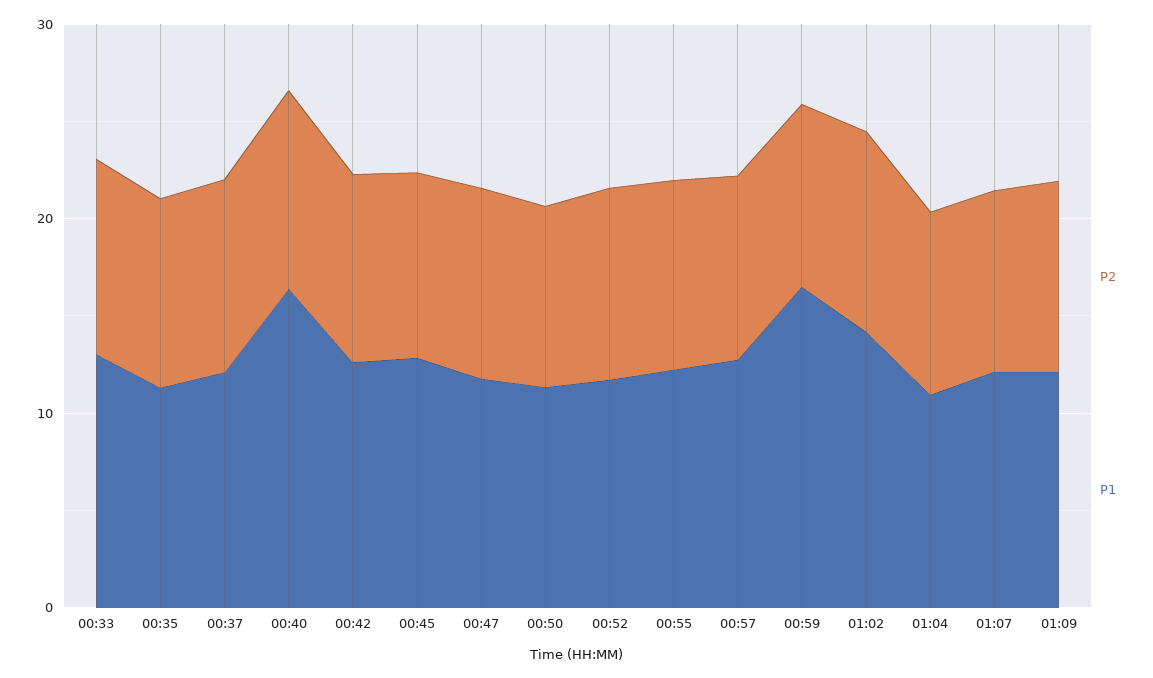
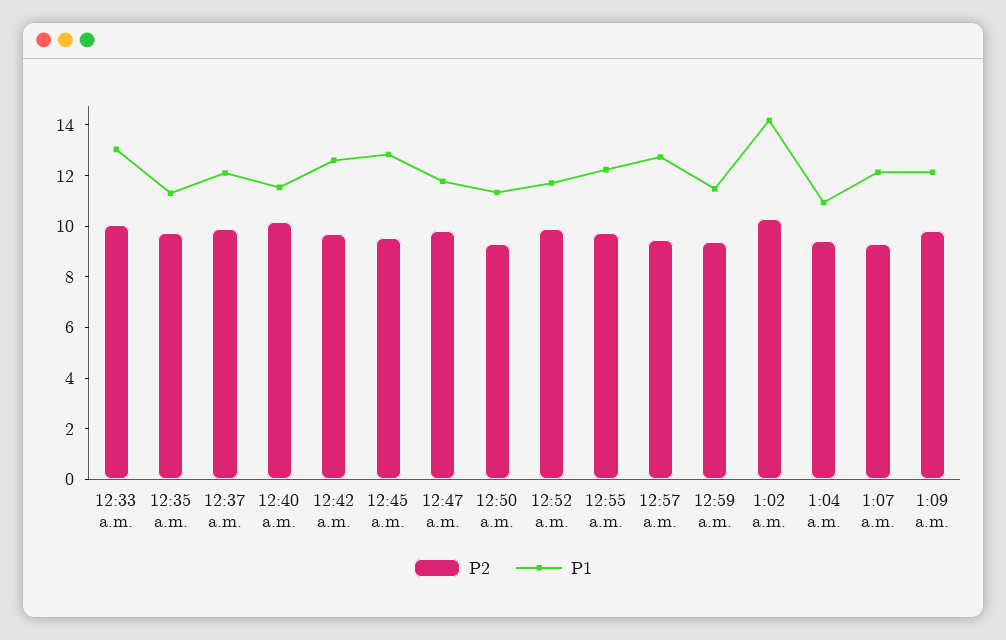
P1, 00:40: 16 -> 11.5
P1, 00:59: 16 -> 11.5

